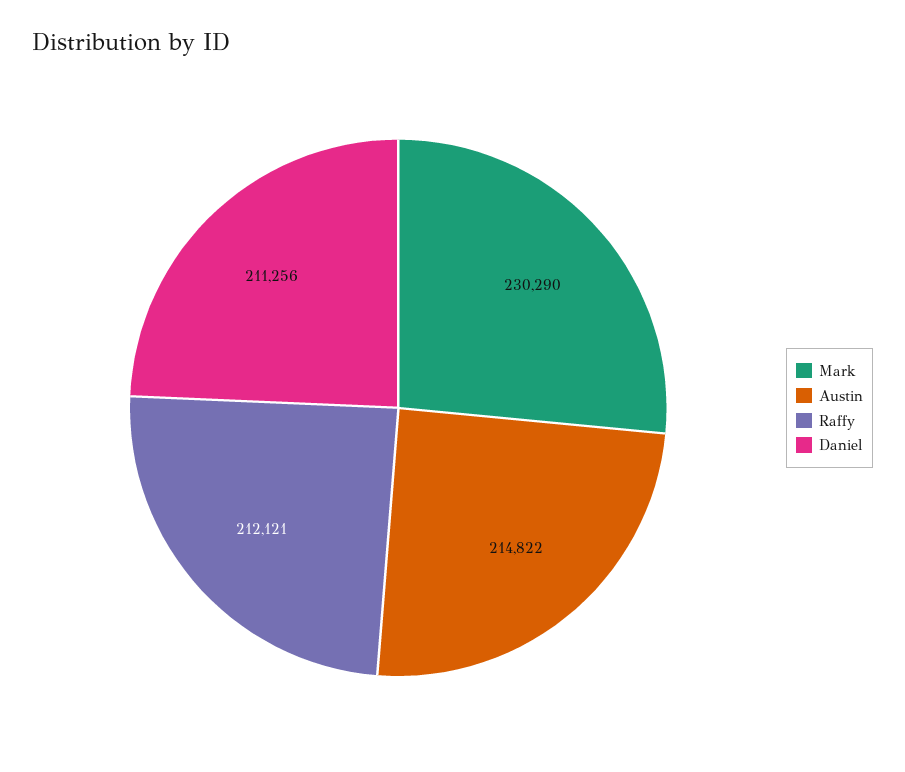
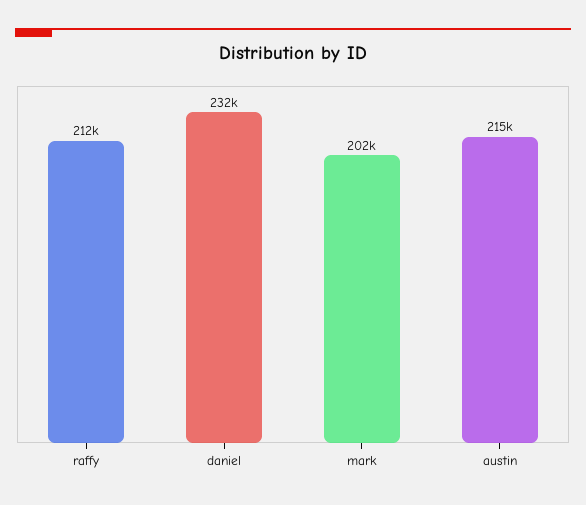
Mark: 230290 -> 202000
Daniel: 211256 -> 232000

